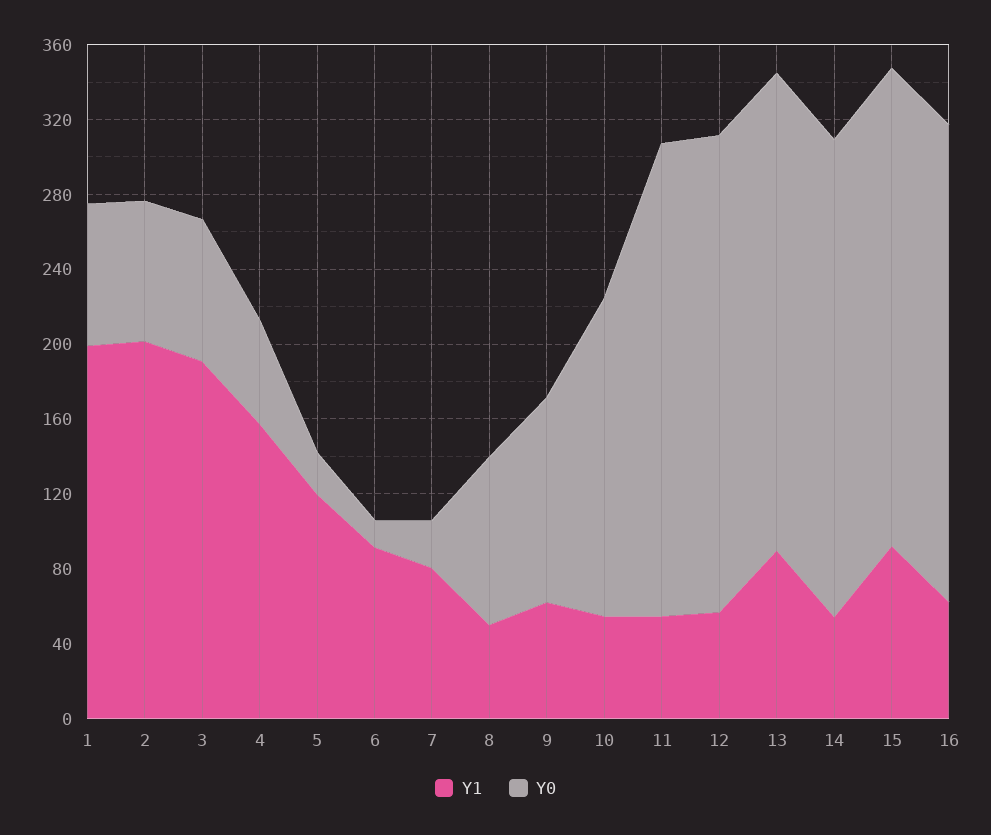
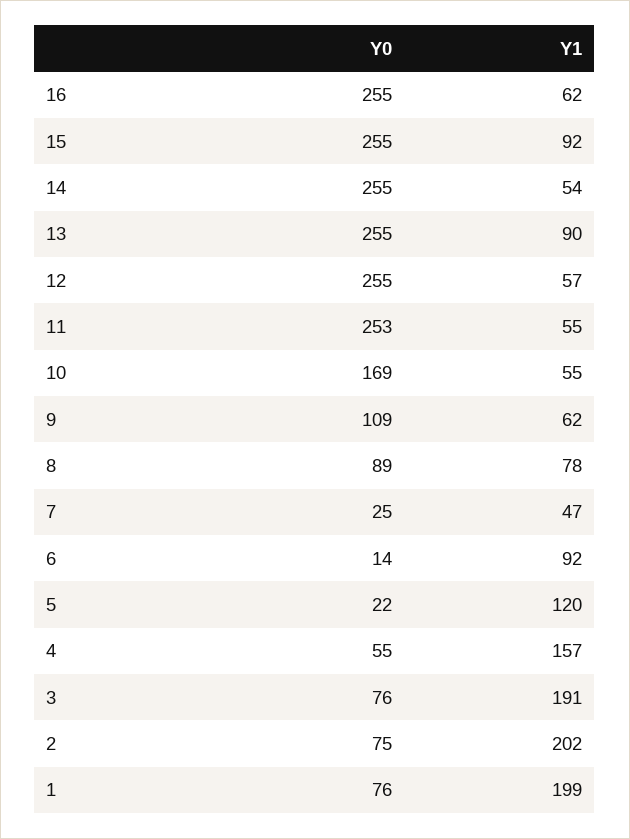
Y1, 7: 80 -> 47
Y1, 8: 50 -> 78

